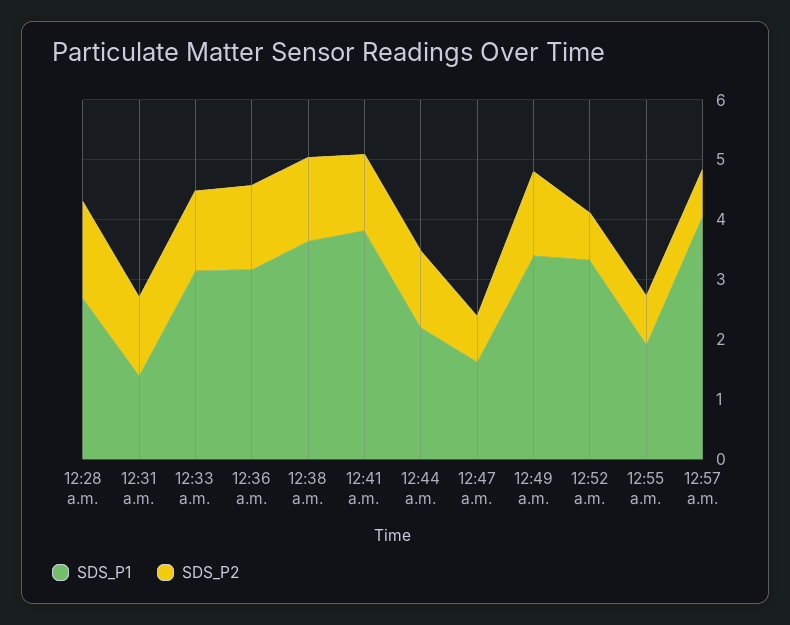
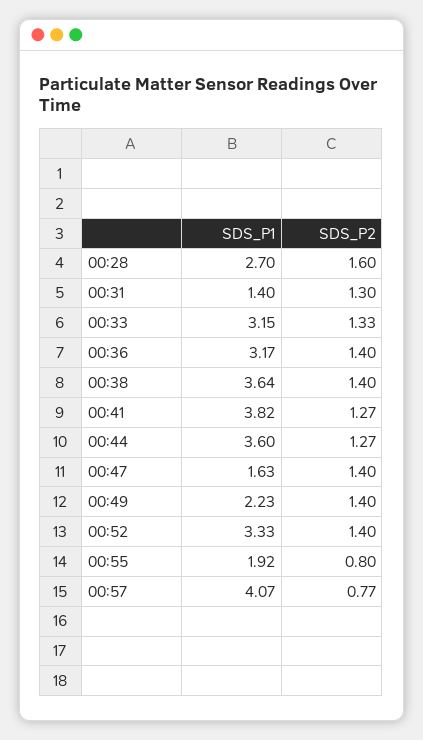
SDS_P1, 12:44 a.m.: 2.2 -> 3.6
SDS_P2, 12:47 a.m.: 0.8 -> 1.4
SDS_P1, 12:49 a.m.: 3.4 -> 2.23
SDS_P2, 12:52 a.m.: 0.8 -> 1.4

